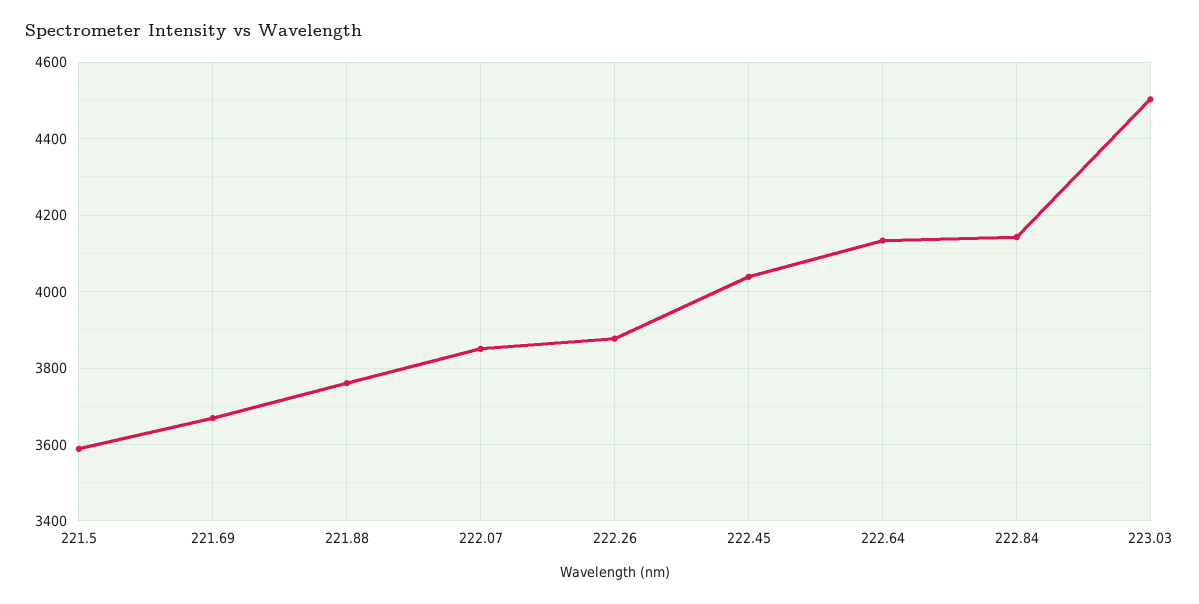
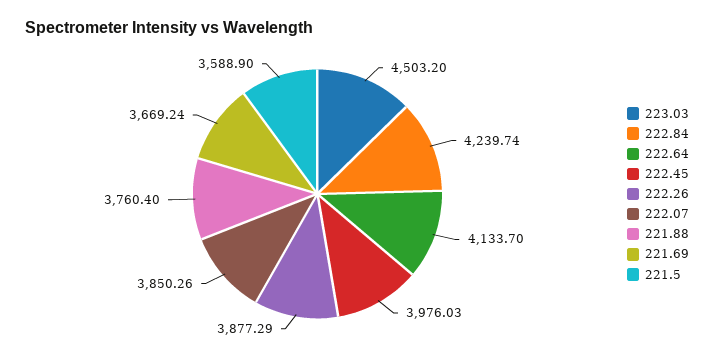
222.45: 4040 -> 3976.03
222.84: 4140 -> 4239.74

